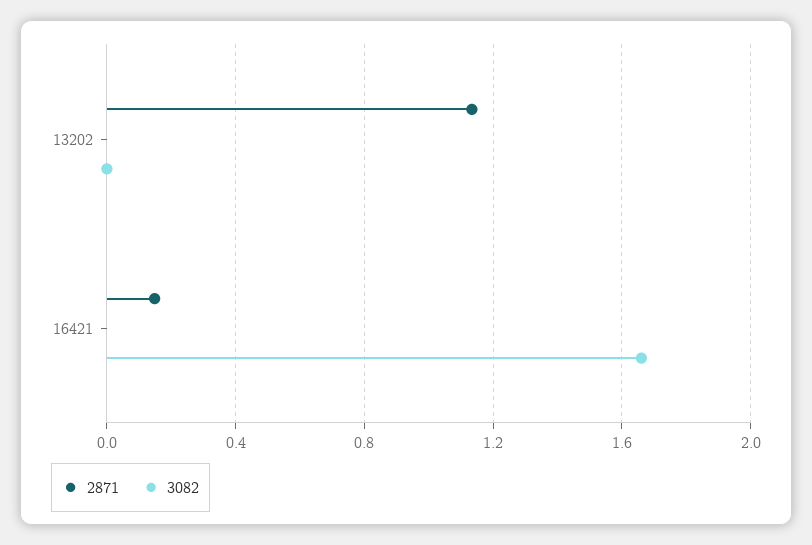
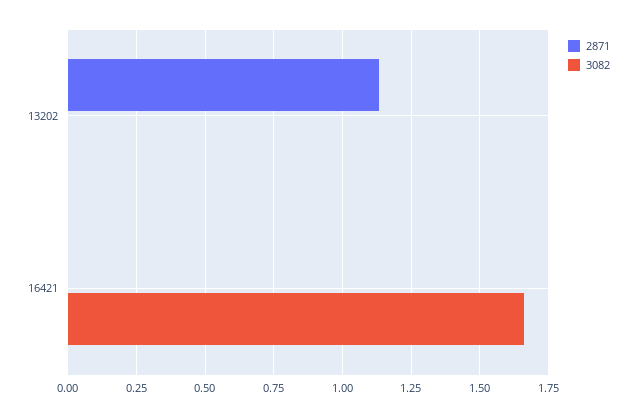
2871, 16421: 0.15 -> 0

